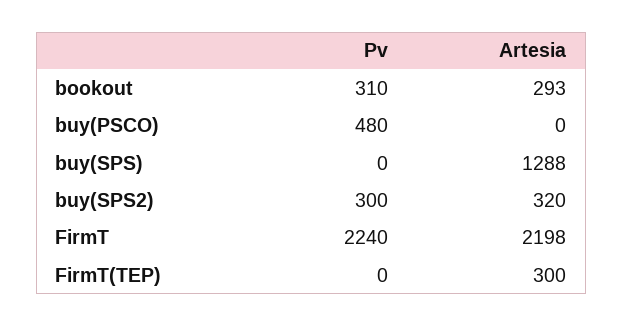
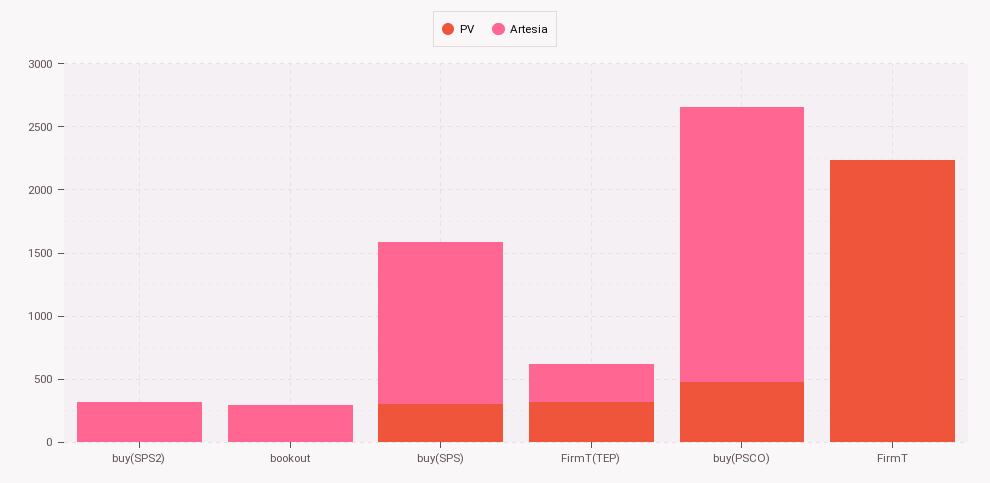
Pv, bookout: 310 -> 0
Artesia, buy(PSCO): 0 -> 2200
Pv, buy(SPS): 0 -> 300
Pv, buy(SPS2): 300 -> 0
Artesia, FirmT: 2198 -> 0
Pv, FirmT(TEP): 0 -> 300

